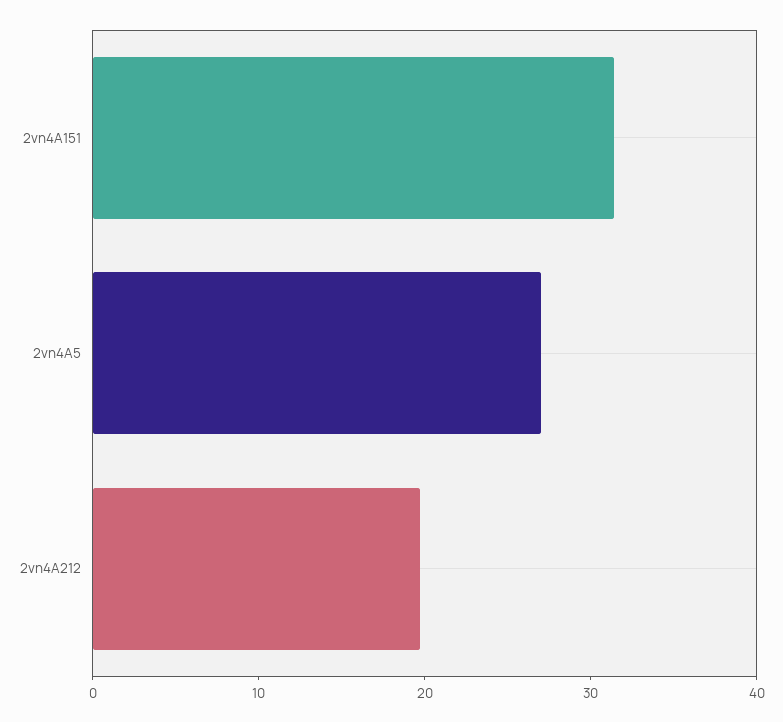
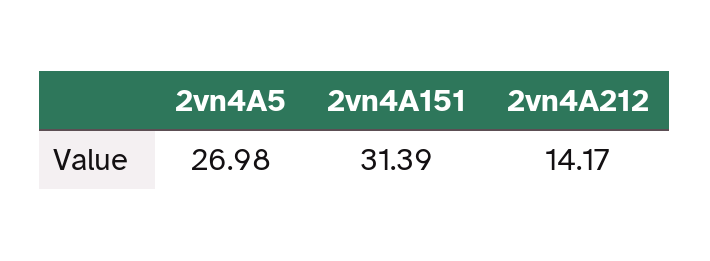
2vn4A212: 20 -> 14.17

